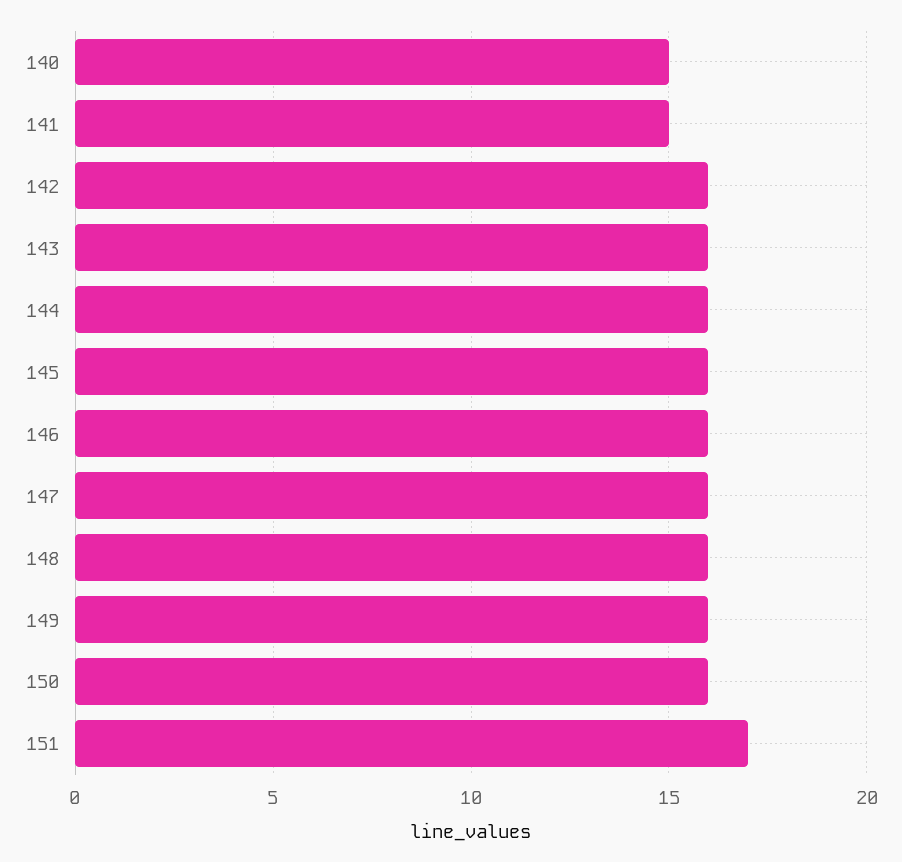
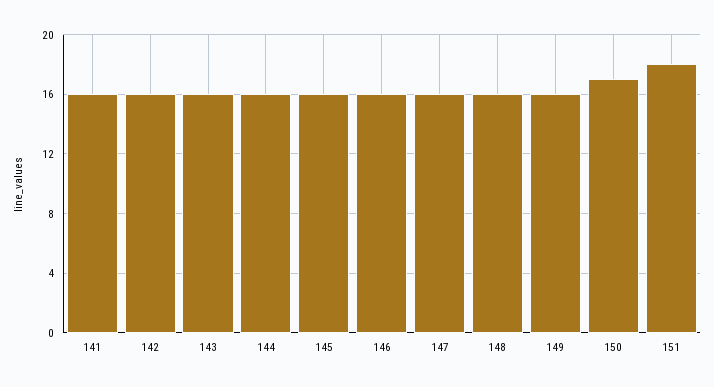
140: 15 -> none
141: 15 -> 16
150: 16 -> 17
151: 17 -> 18

